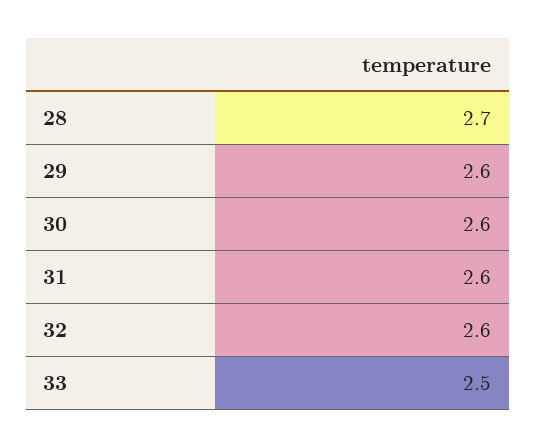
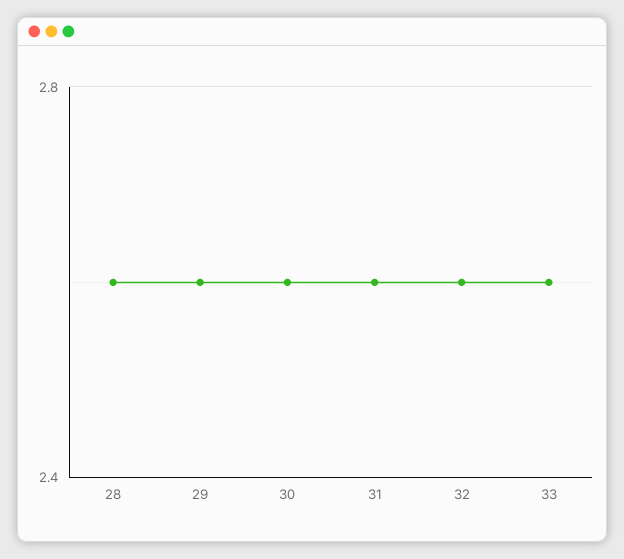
28: 2.7 -> 2.6
33: 2.5 -> 2.6

